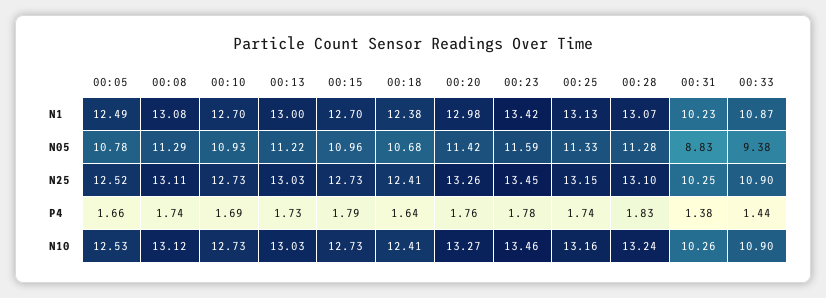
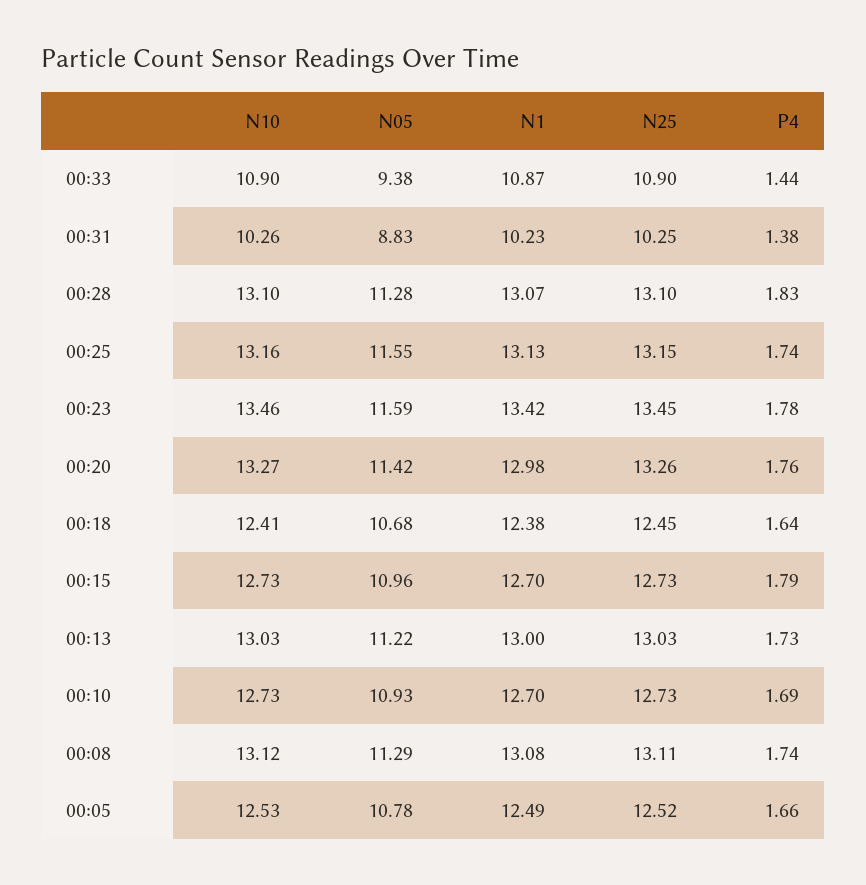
00:25, N05: 11.33 -> 11.55
00:18, N25: 12.41 -> 12.45
00:28, N10: 13.24 -> 13.1

